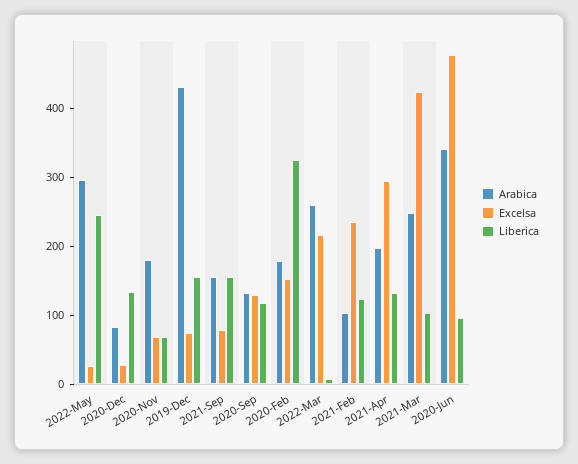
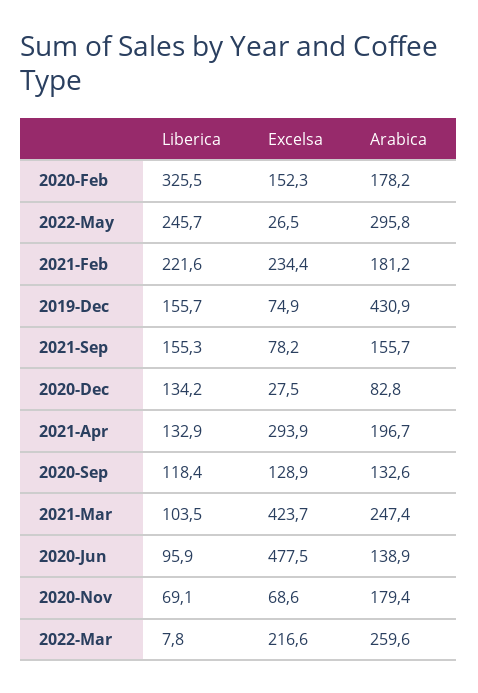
Arabica, 2021-Feb: 100 -> 181.2
Liberica, 2021-Feb: 120 -> 221.6
Arabica, 2020-Jun: 340 -> 138.9

